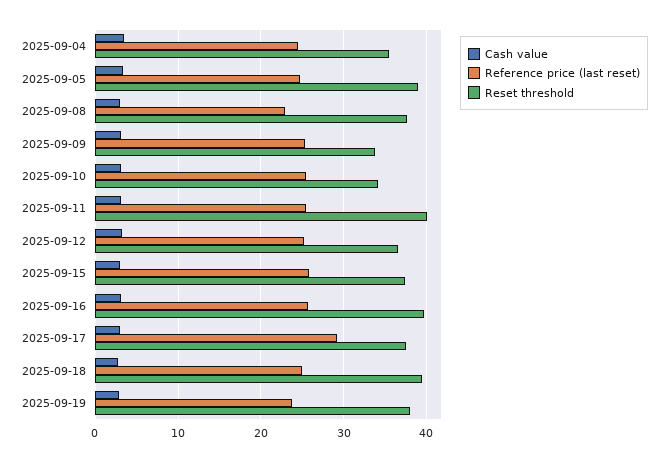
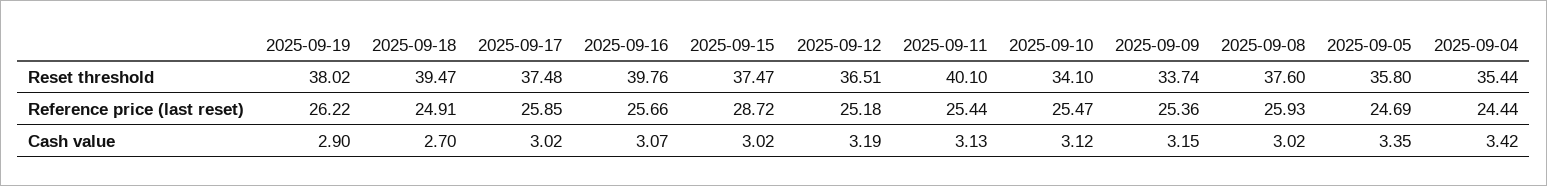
Reset threshold, 2025-09-05: 39 -> 35.8
Reference price (last reset), 2025-09-08: 23 -> 25.93
Reference price (last reset), 2025-09-15: 26 -> 28.72
Reference price (last reset), 2025-09-17: 29 -> 25.85
Reference price (last reset), 2025-09-19: 24 -> 26.22

